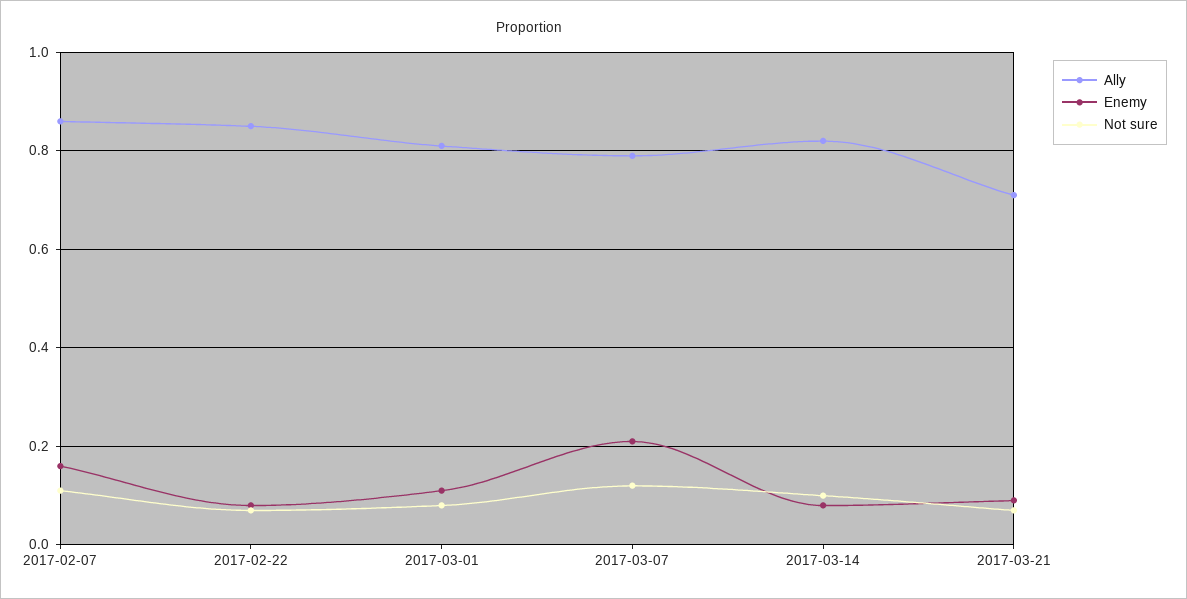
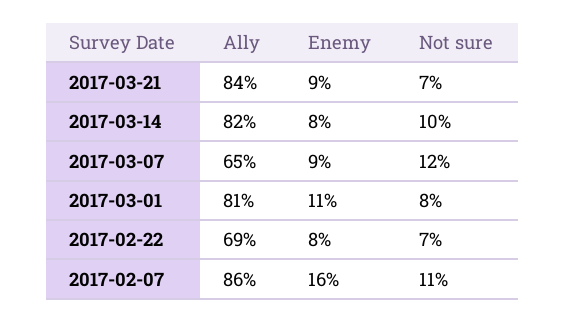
Ally, 2017-02-22: 0.85 -> 0.69
Ally, 2017-03-07: 0.8 -> 0.65
Enemy, 2017-03-07: 0.2 -> 0.09
Ally, 2017-03-21: 0.7 -> 0.84

